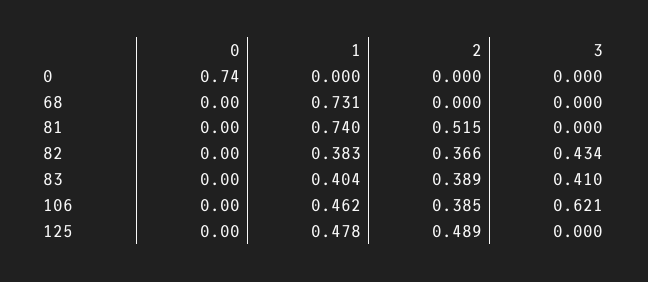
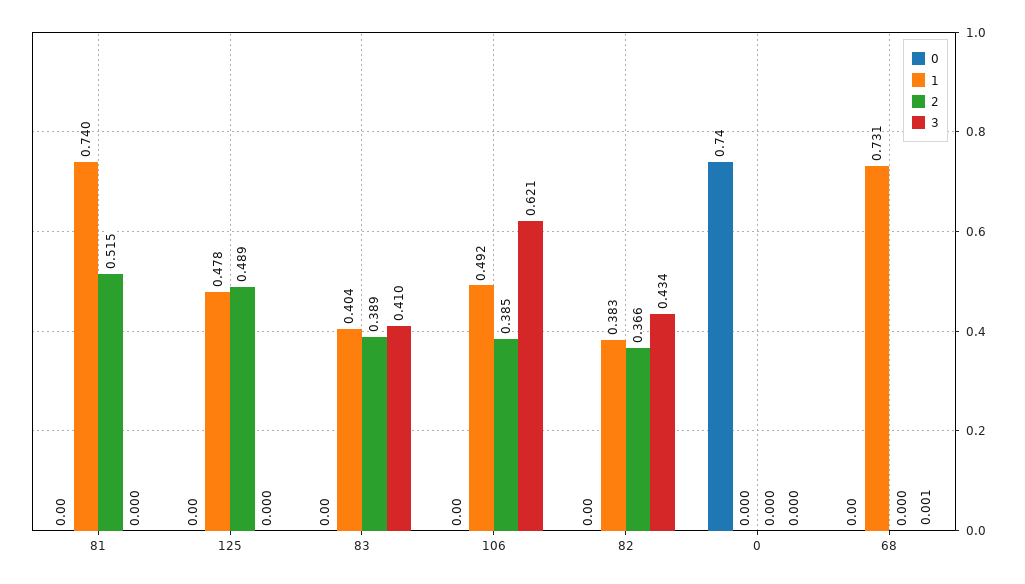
3, 68: 0 -> 0.001
1, 106: 0.462 -> 0.492

